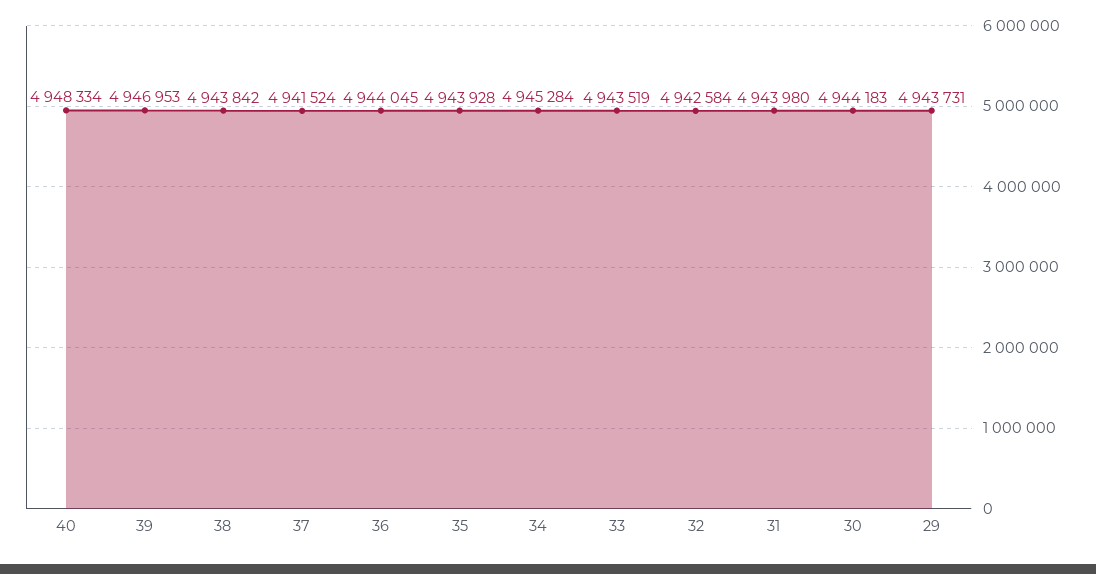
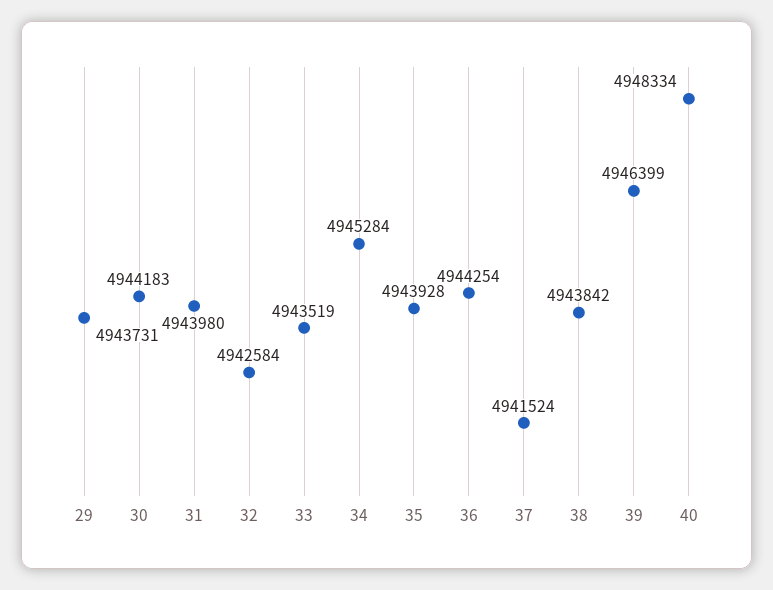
39: 4946953 -> 4946399
36: 4944045 -> 4944254

